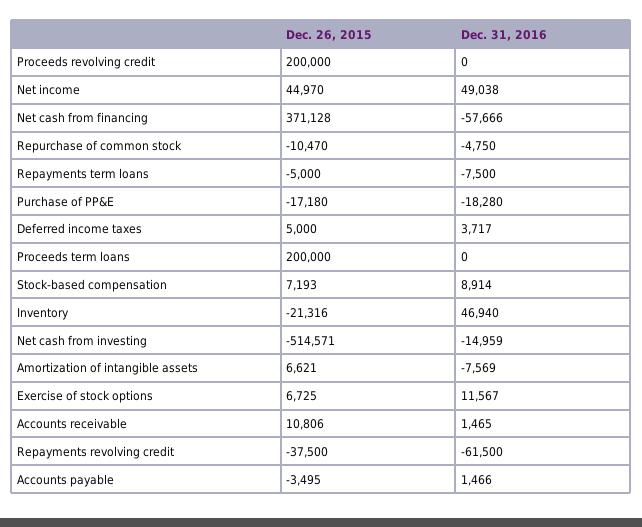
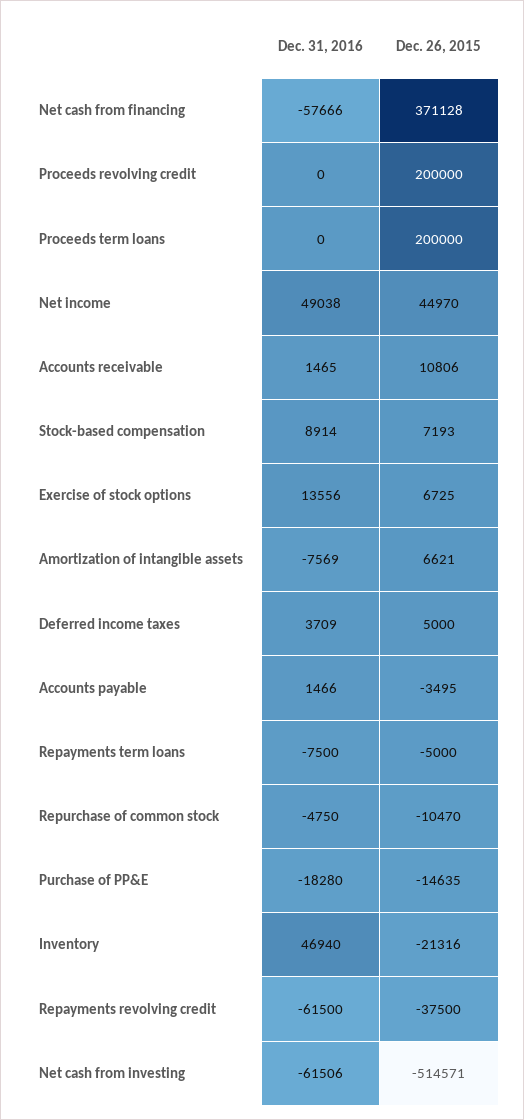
Dec. 26, 2015, Purchase of PP&E: -17180 -> -14635
Dec. 31, 2016, Deferred income taxes: 3717 -> 3709
Dec. 31, 2016, Net cash from investing: -14959 -> -61506
Dec. 31, 2016, Exercise of stock options: 11567 -> 13556

